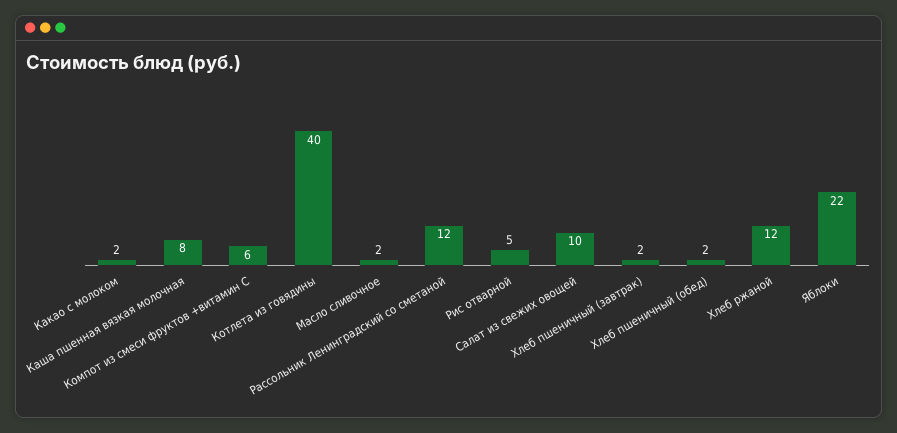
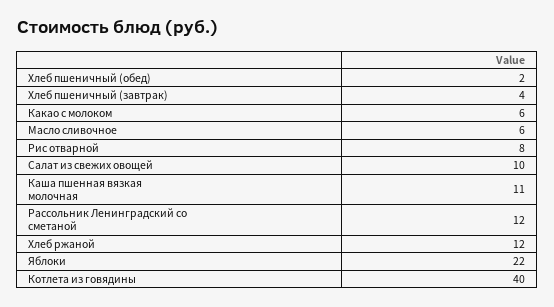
Какао с молоком: 2 -> 6
Каша пшенная вязкая молочная: 8 -> 11
Компот из смеси фруктов +витамин С: 6 -> none
Масло сливочное: 2 -> 6
Рис отварной: 5 -> 8
Хлеб пшеничный (завтрак): 2 -> 4

